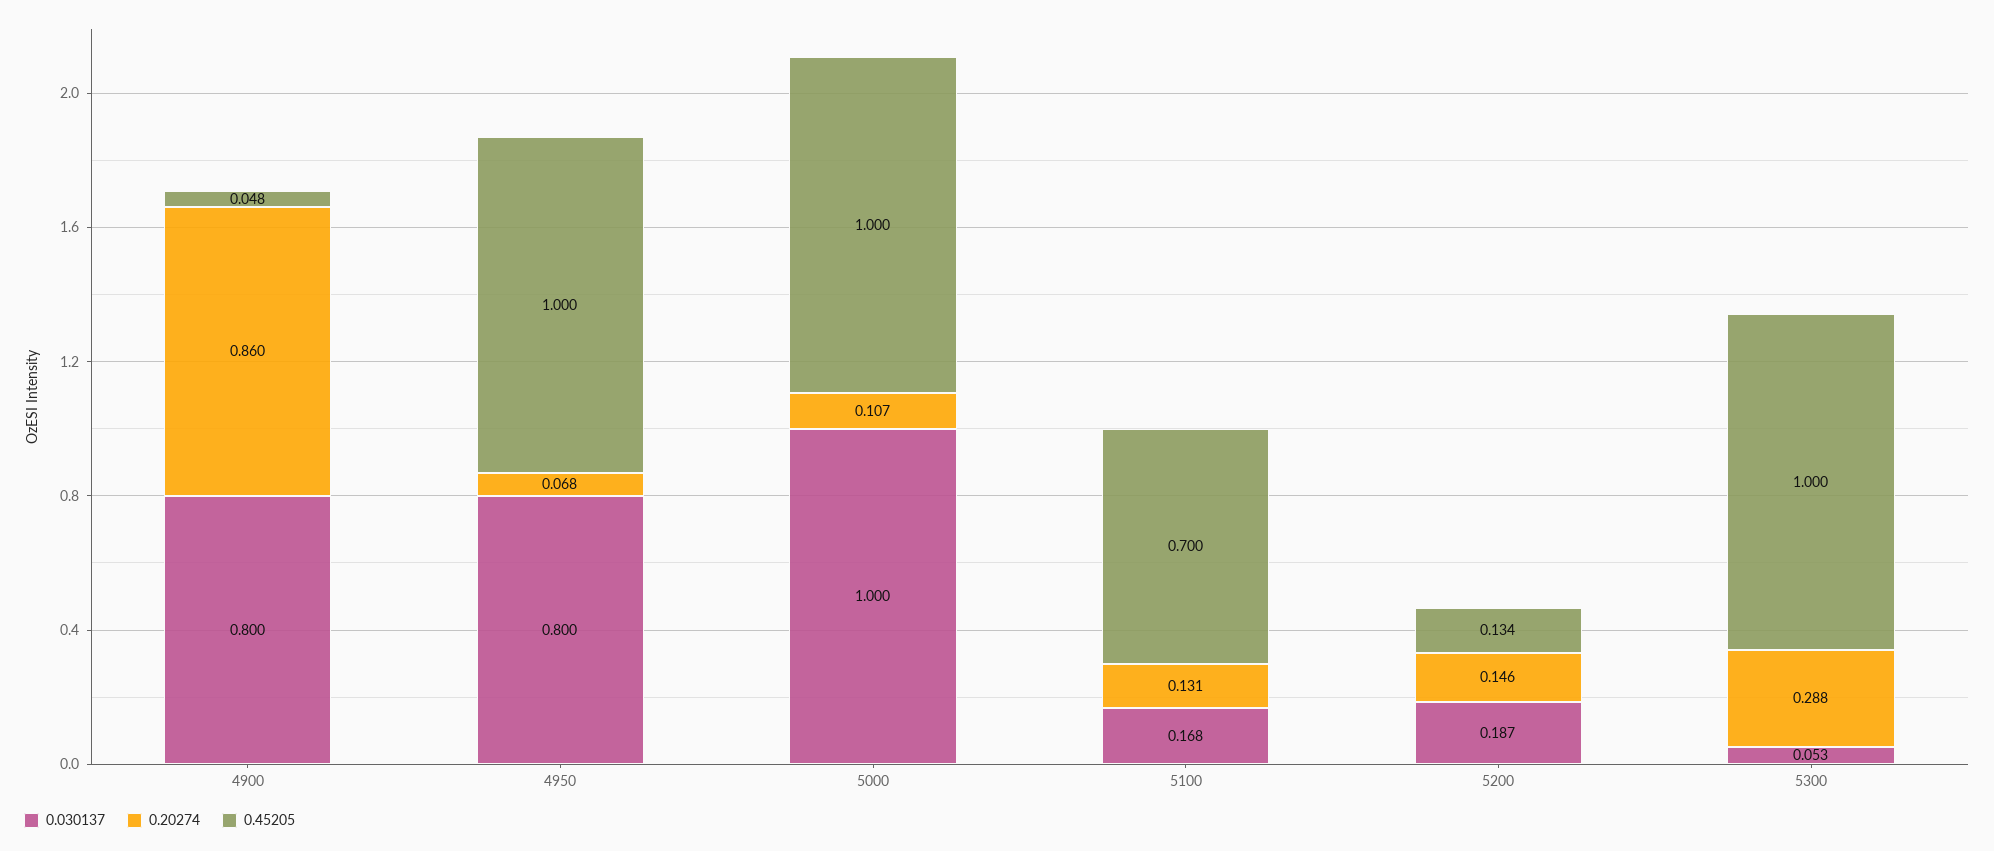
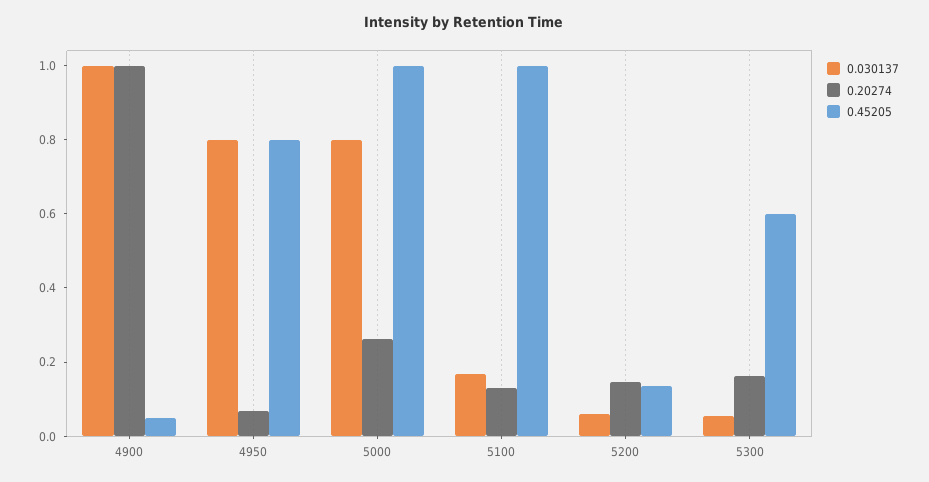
0.030137, 4900: 0.8 -> 1
0.20274, 4900: 0.86 -> 1
0.45205, 4950: 1 -> 0.8
0.030137, 5000: 1 -> 0.8
0.20274, 5000: 0.107 -> 0.25
0.45205, 5100: 0.7 -> 1
0.030137, 5200: 0.187 -> 0.05
0.20274, 5300: 0.288 -> 0.15
0.45205, 5300: 1 -> 0.6

